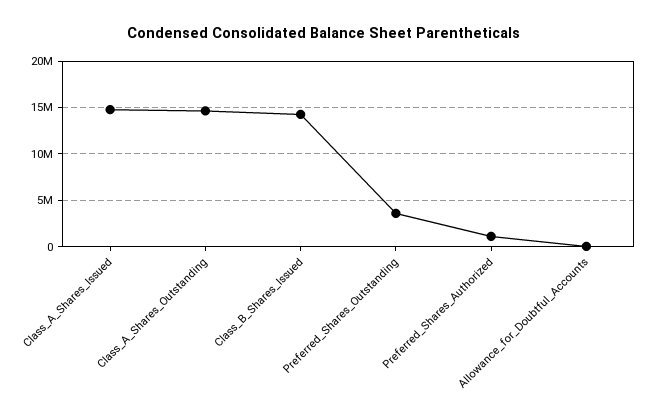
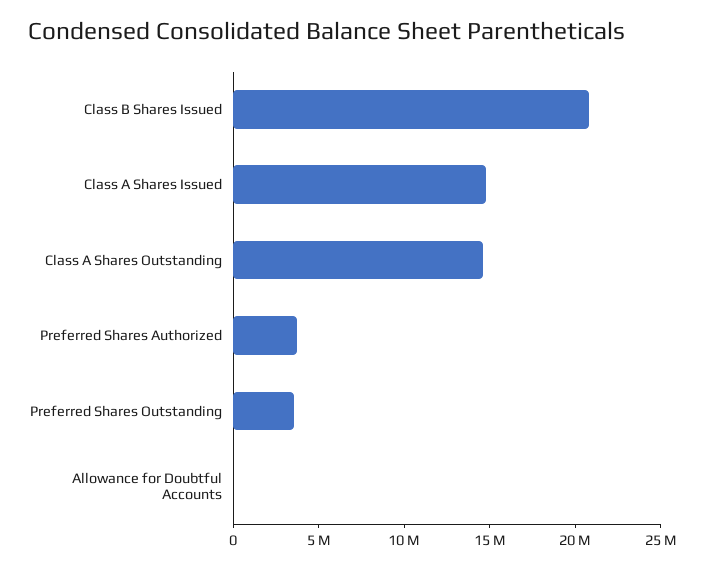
Class_B_Shares_Issued: 14000000 -> 21000000
Preferred_Shares_Authorized: 1000000 -> 4000000

